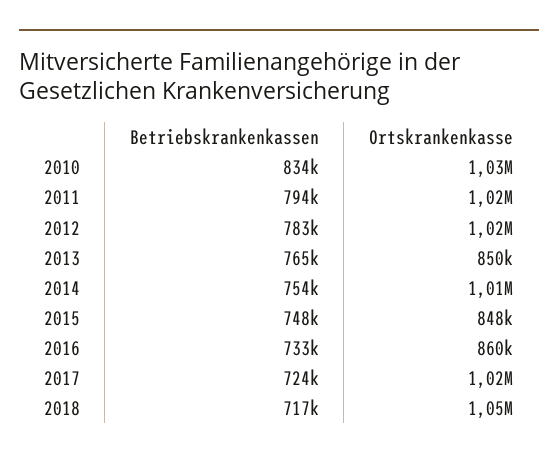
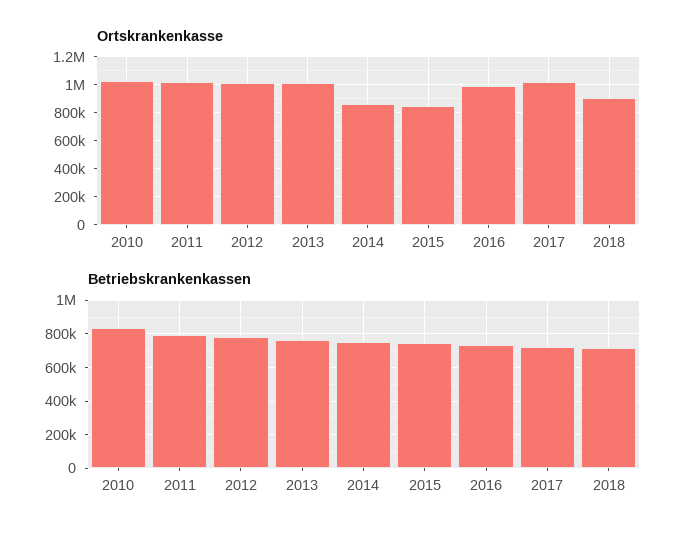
Ortskrankenkasse, 2013: 850000 -> 1000000
Ortskrankenkasse, 2014: 1010000 -> 850000
Ortskrankenkasse, 2016: 860000 -> 1000000
Ortskrankenkasse, 2018: 1050000 -> 900000

